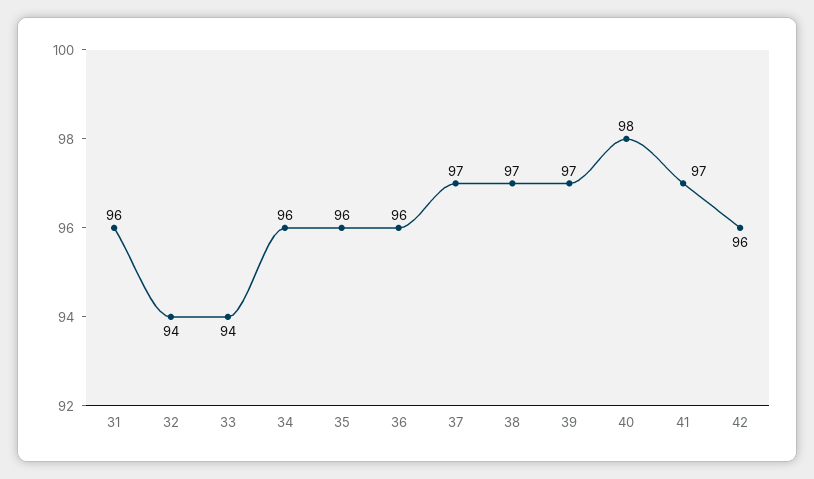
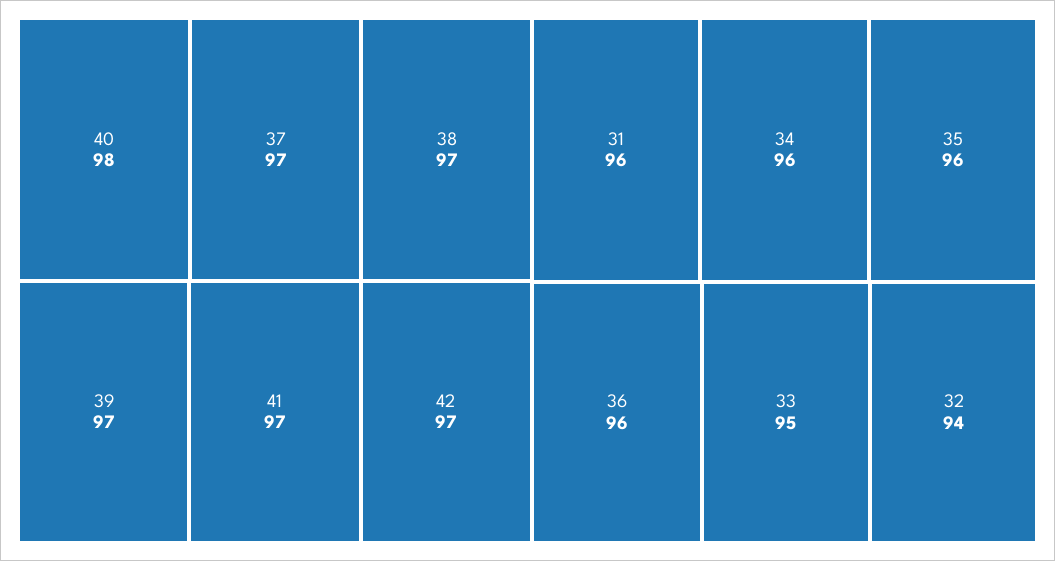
33: 94 -> 95
42: 96 -> 97

